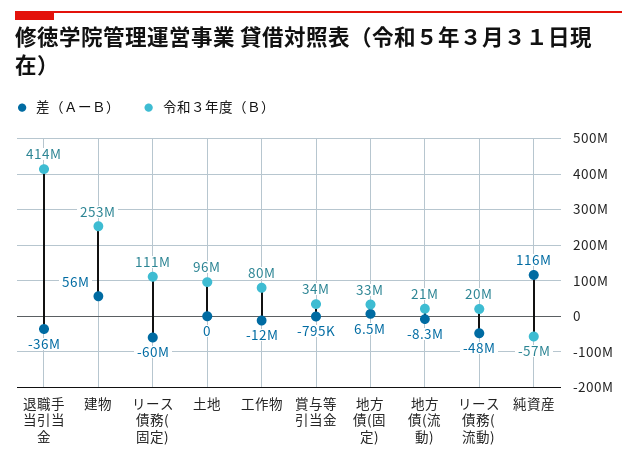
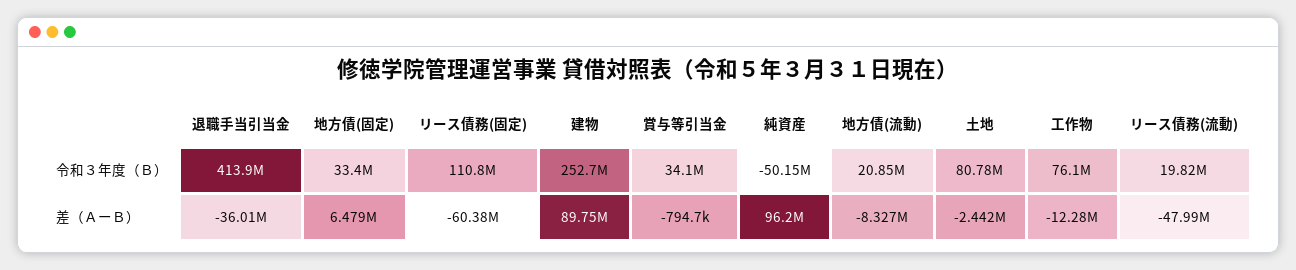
差（ＡーＢ）, 建物: 56000000 -> 89750000
差（ＡーＢ）, 土地: 0 -> -2442000
令和３年度（Ｂ）, 土地: 96000000 -> 80780000
令和３年度（Ｂ）, 工作物: 80000000 -> 76100000
差（ＡーＢ）, 純資産: 116000000 -> 96200000
令和３年度（Ｂ）, 純資産: -57000000 -> -50150000

